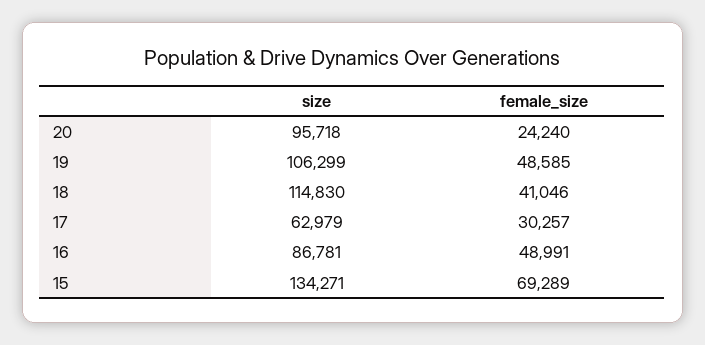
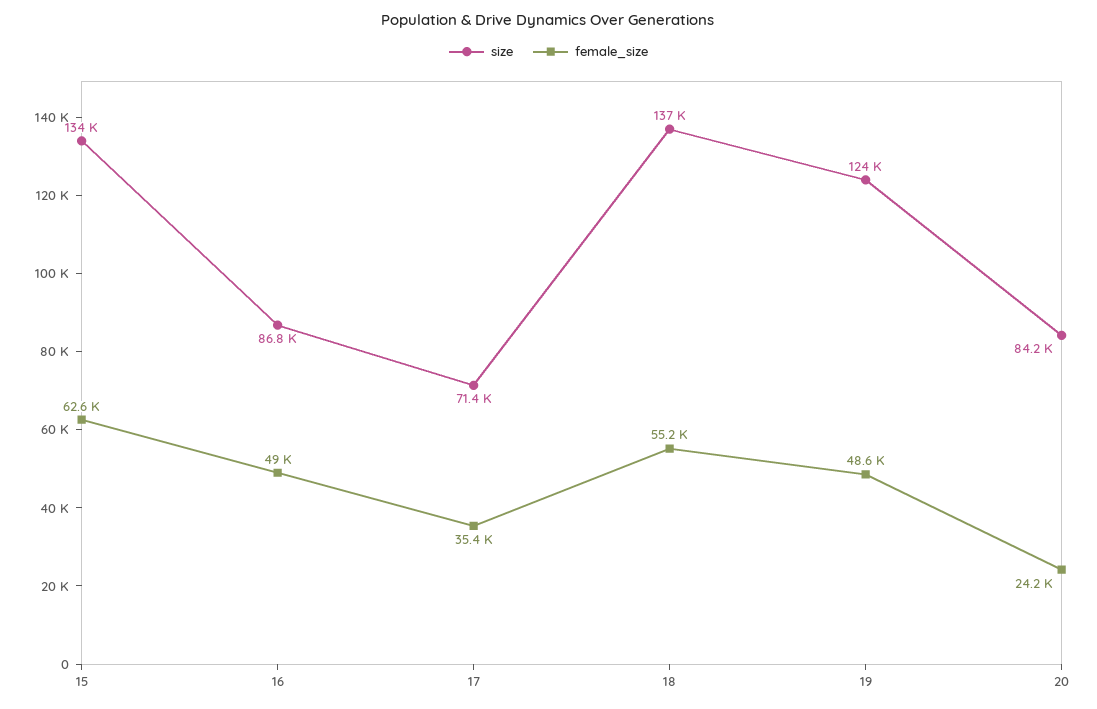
size, 20: 95718 -> 84200
size, 19: 106299 -> 124000
size, 18: 114830 -> 137000
female_size, 18: 41046 -> 55200
size, 17: 62979 -> 71400
female_size, 17: 30257 -> 35400
female_size, 15: 69289 -> 62600

